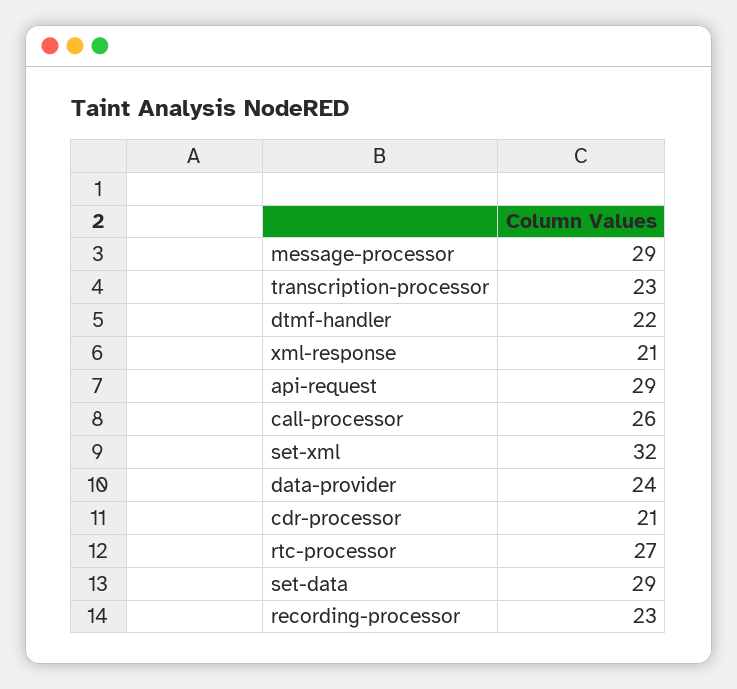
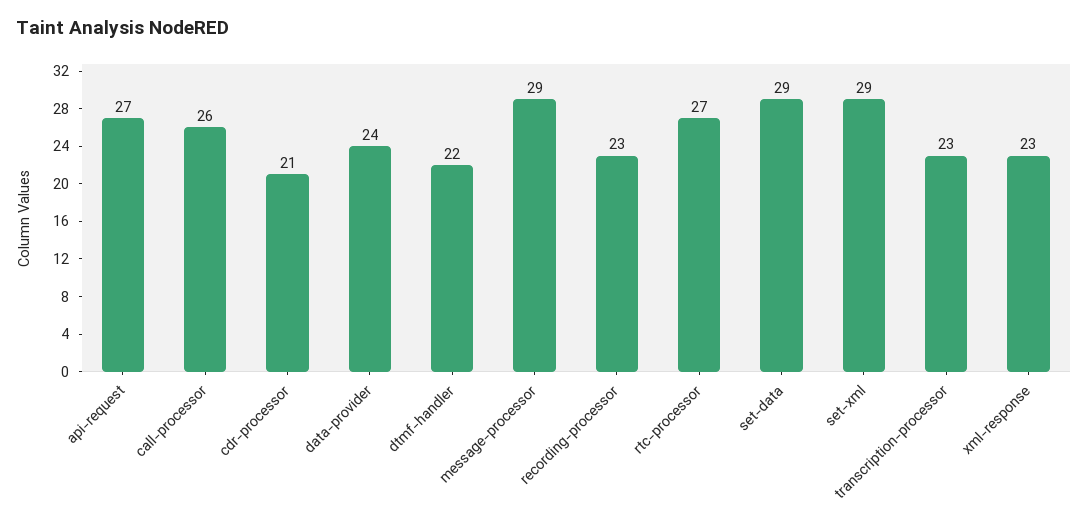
xml-response: 21 -> 23
api-request: 29 -> 27
set-xml: 32 -> 29

